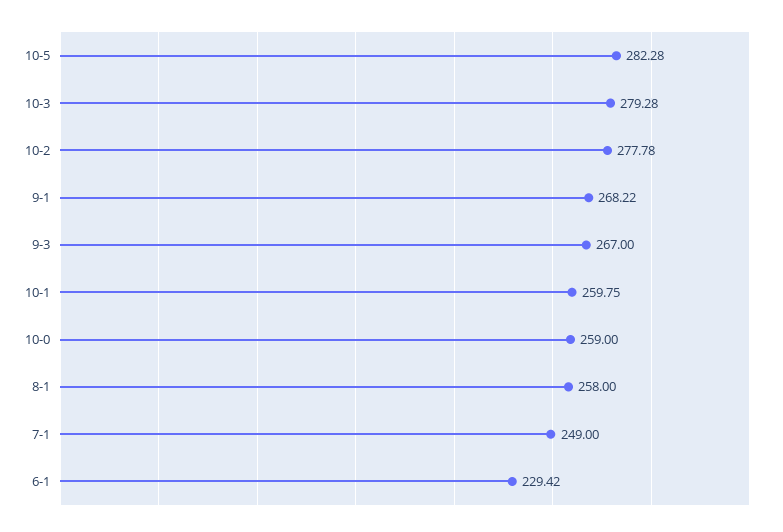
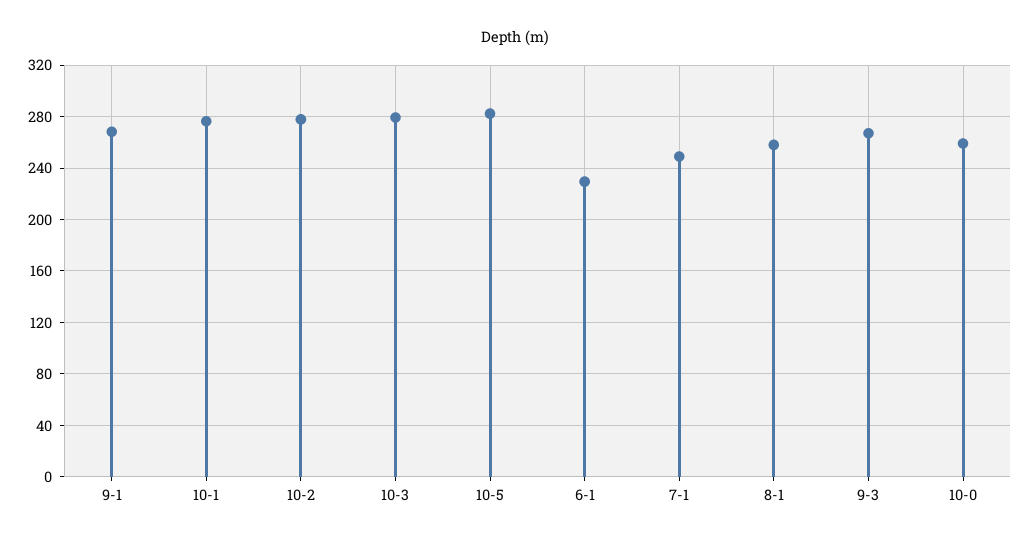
10-1: 259.75 -> 275

